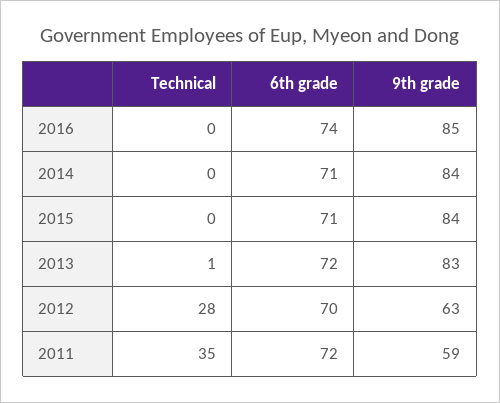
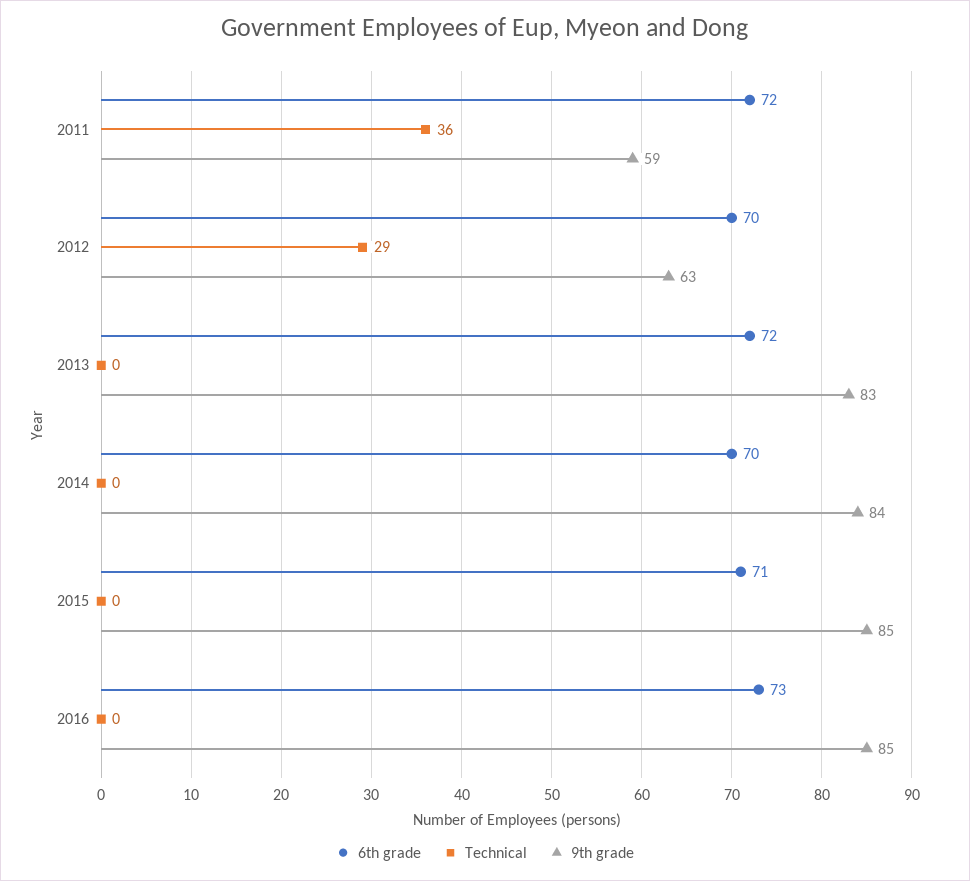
6th grade, 2016: 74 -> 73
6th grade, 2014: 71 -> 70
9th grade, 2015: 84 -> 85
Technical, 2013: 1 -> 0
Technical, 2012: 28 -> 29
Technical, 2011: 35 -> 36

